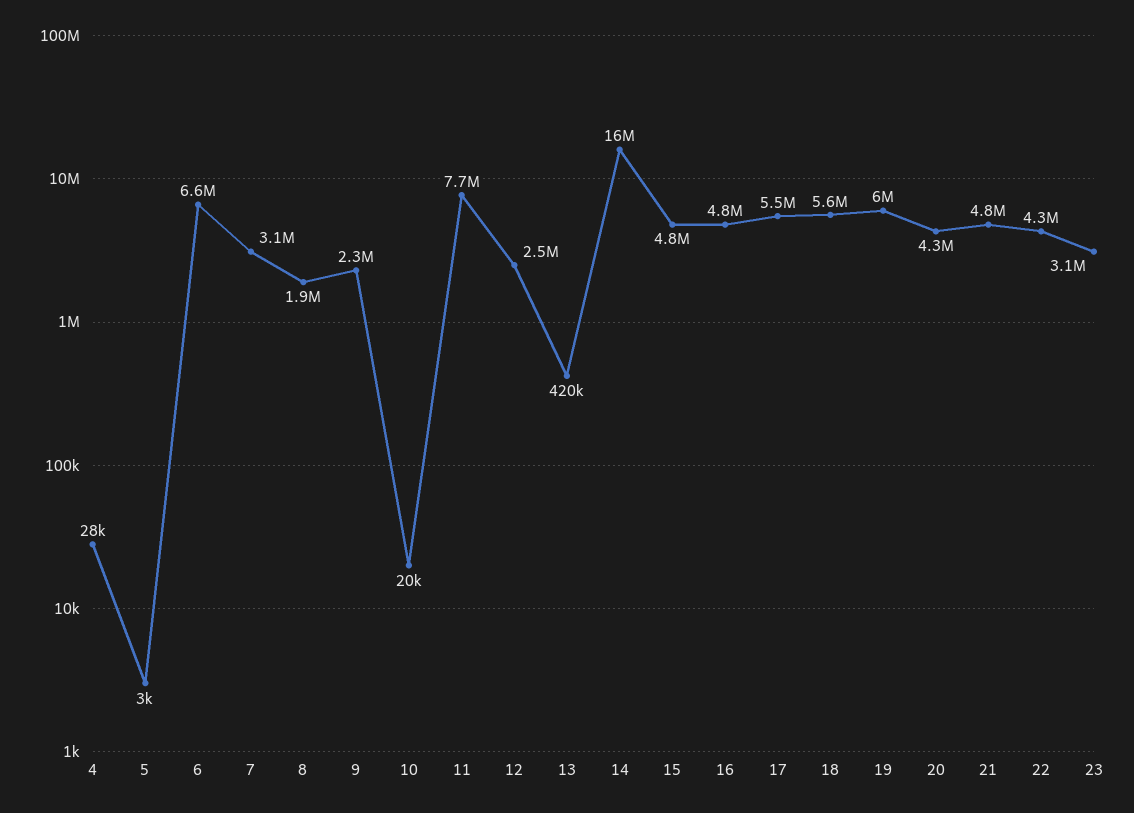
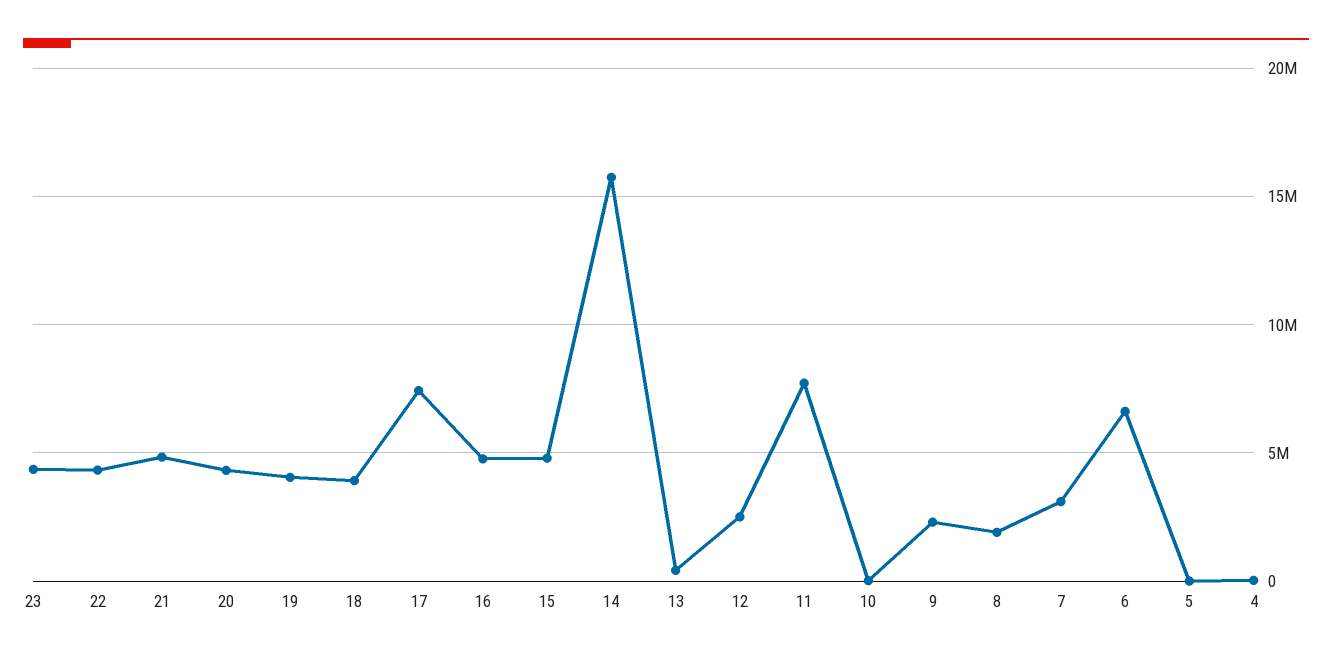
17: 5500000 -> 7500000
18: 5600000 -> 4000000
19: 6000000 -> 4000000
23: 3100000 -> 4500000

